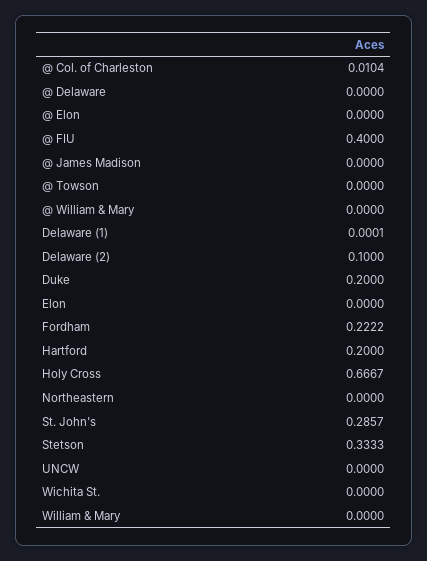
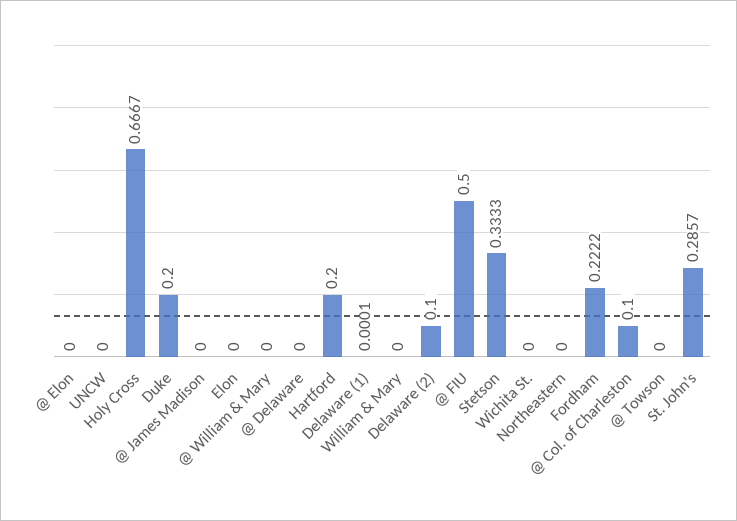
@ Col. of Charleston: 0.0104 -> 0.1
@ FIU: 0.4 -> 0.5

